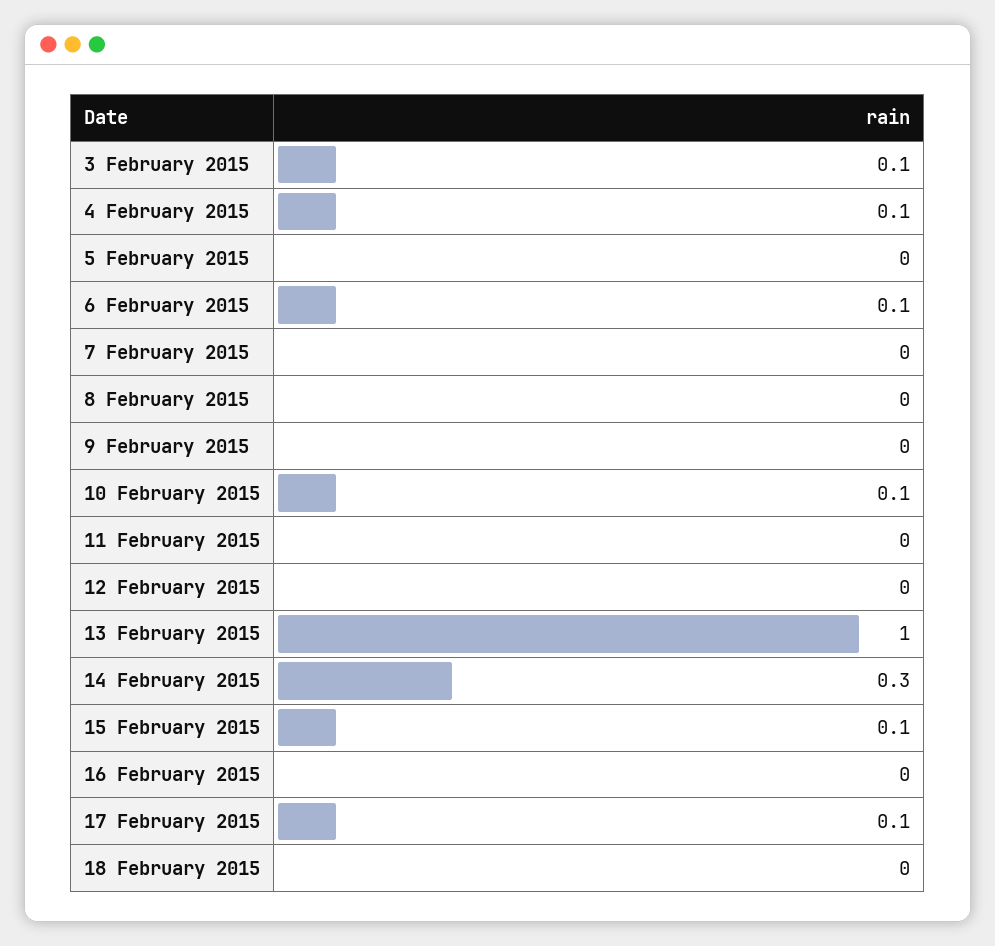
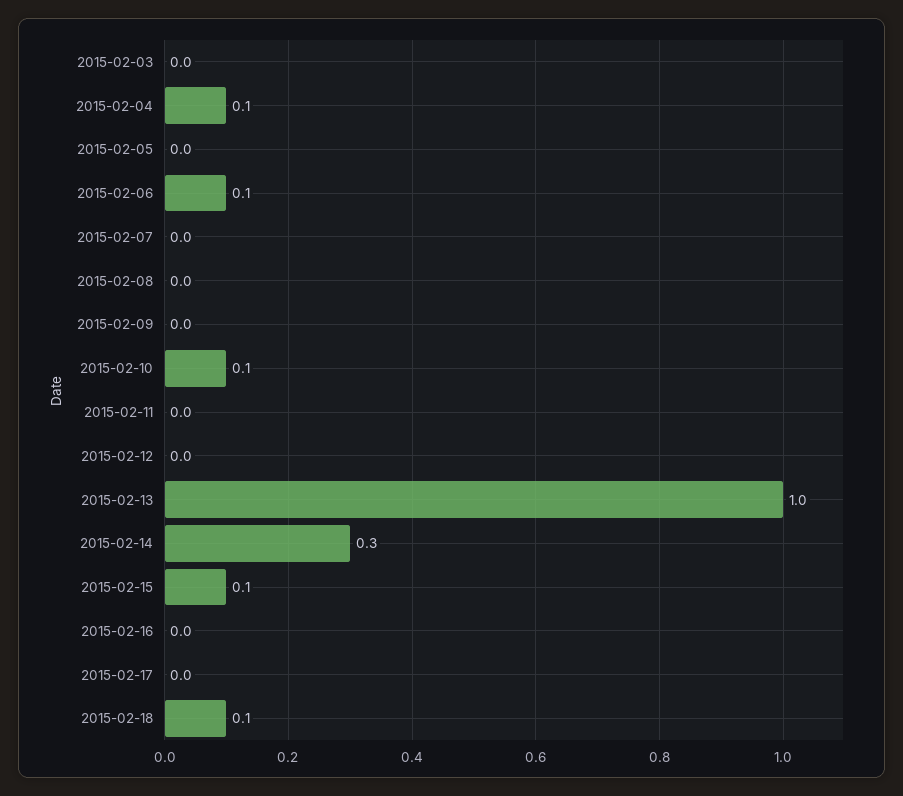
3 February 2015: 0.1 -> 0
17 February 2015: 0.1 -> 0
18 February 2015: 0 -> 0.1

